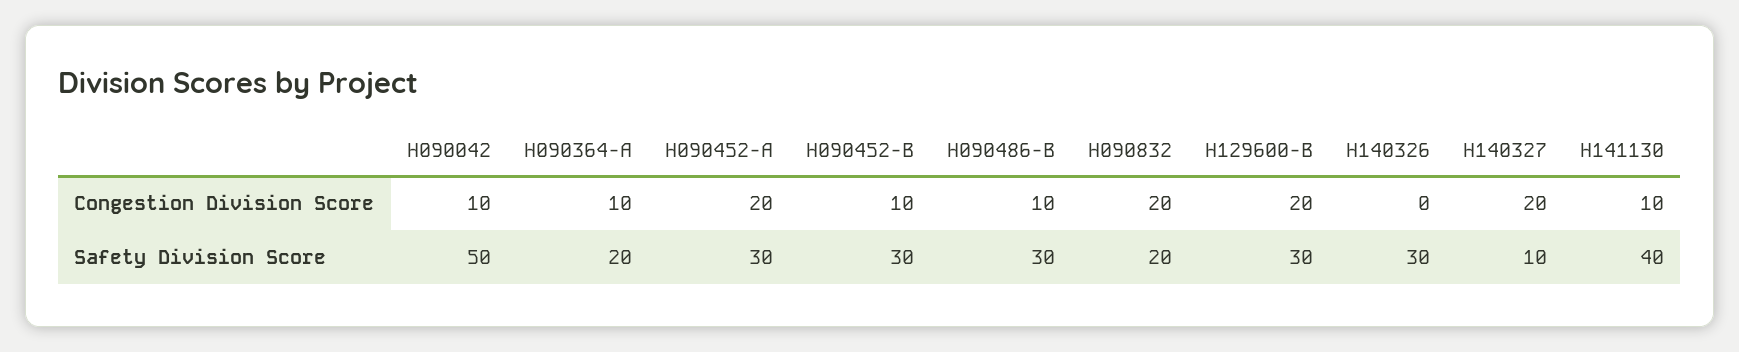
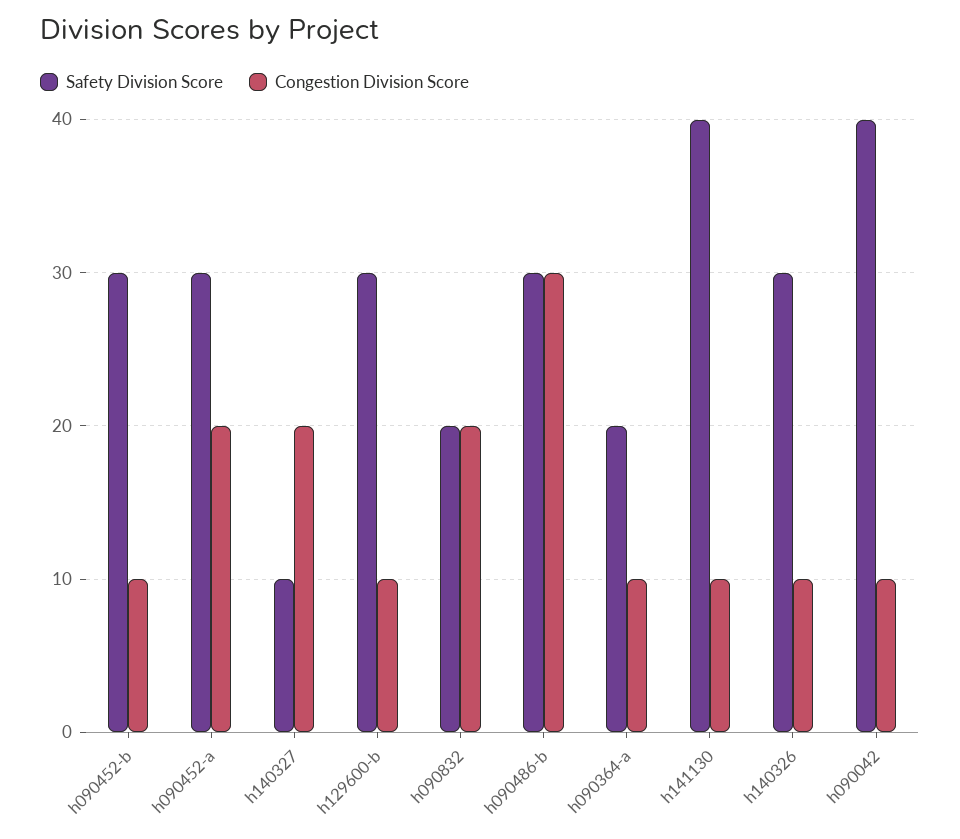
Congestion Division Score, H090486-B: 10 -> 30
Congestion Division Score, H129600-B: 20 -> 10
Congestion Division Score, H140326: 0 -> 10
Safety Division Score, H090042: 50 -> 40

